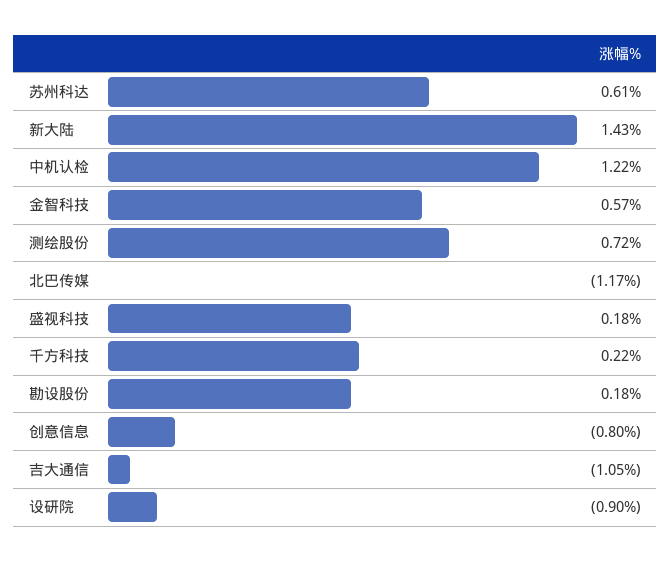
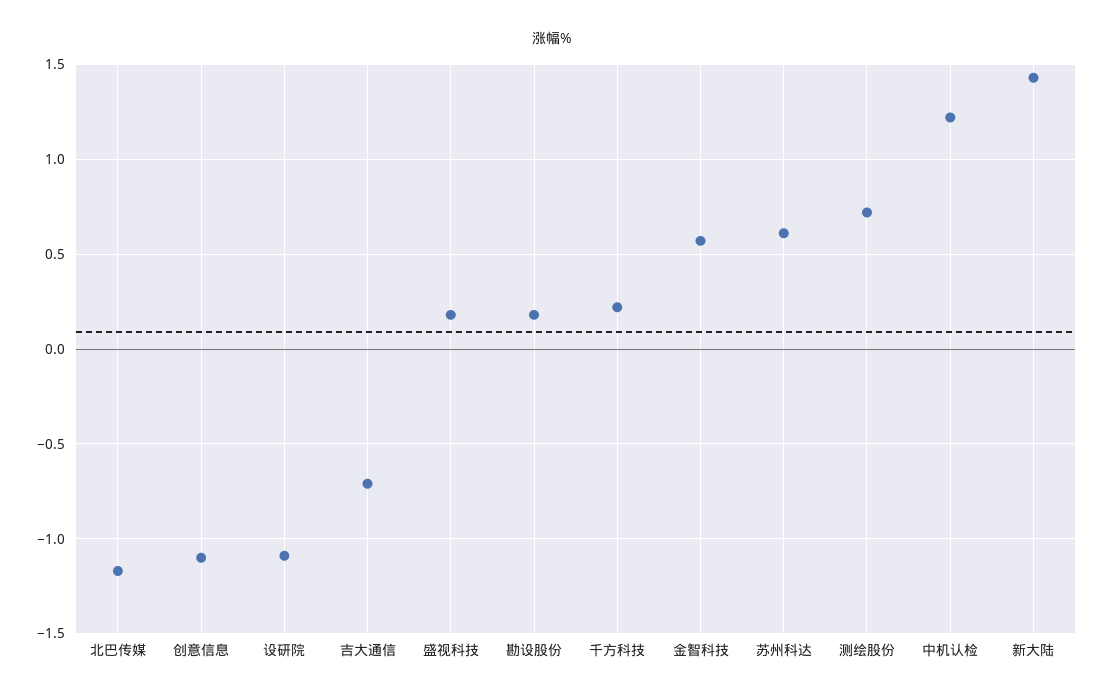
创意信息: -0.8 -> -1.1
吉大通信: -1.05 -> -0.7
设研院: -0.9 -> -1.1

